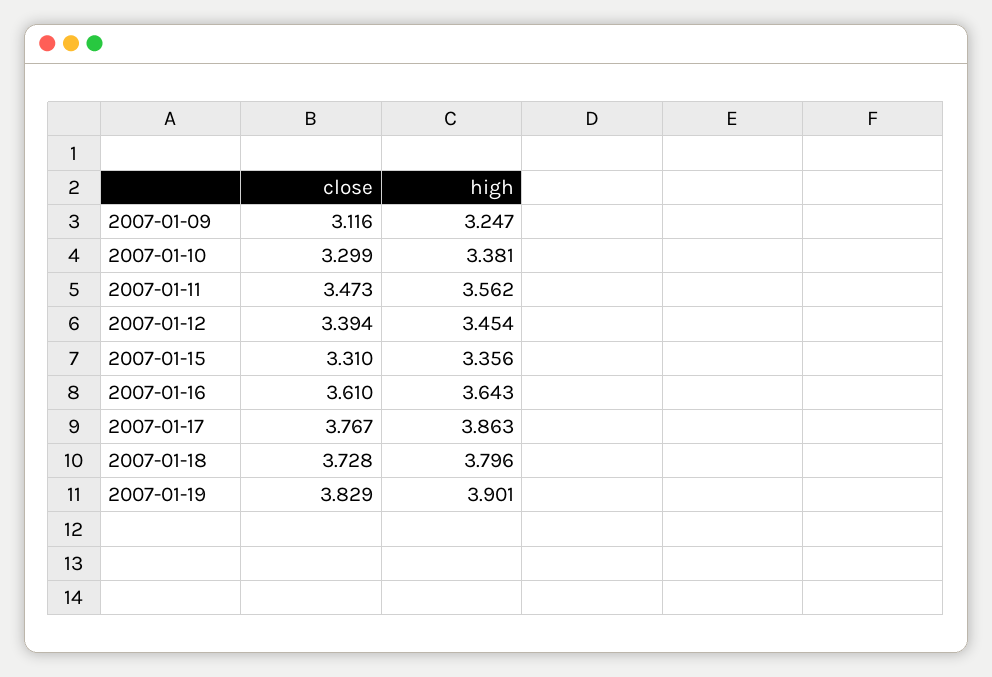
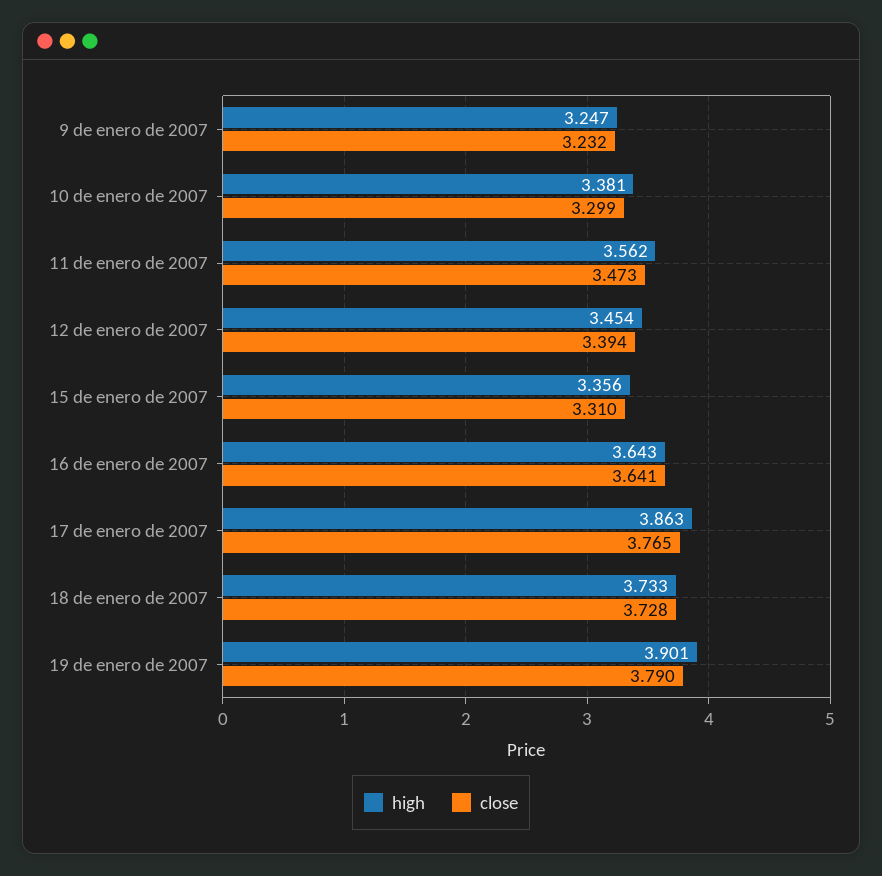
close, 2007-01-09: 3.116 -> 3.232
close, 2007-01-16: 3.61 -> 3.641
close, 2007-01-17: 3.767 -> 3.765
high, 2007-01-18: 3.796 -> 3.733
close, 2007-01-19: 3.829 -> 3.79

